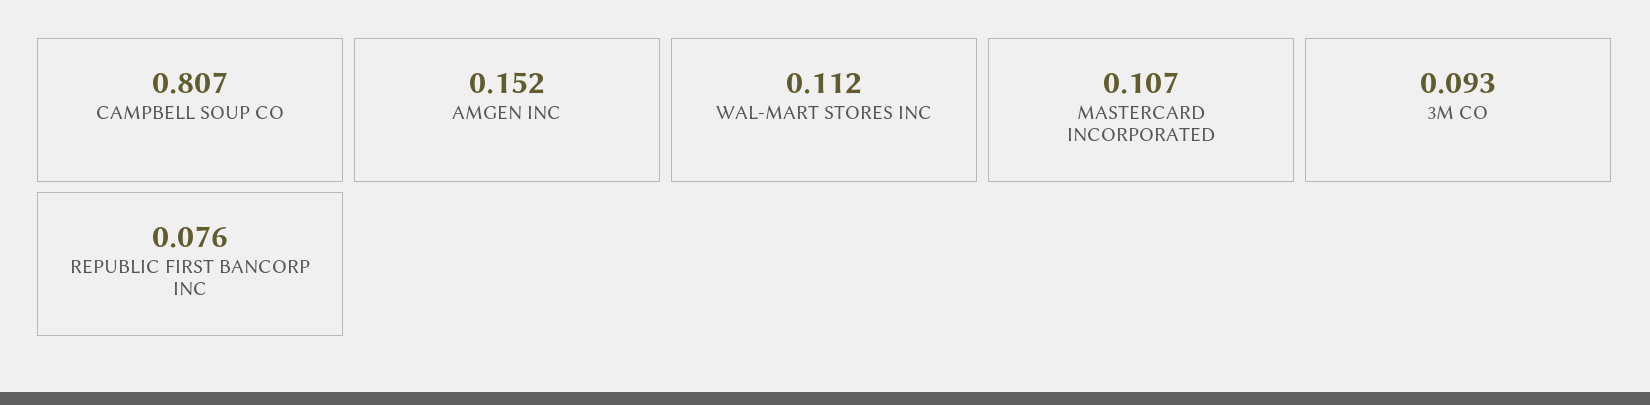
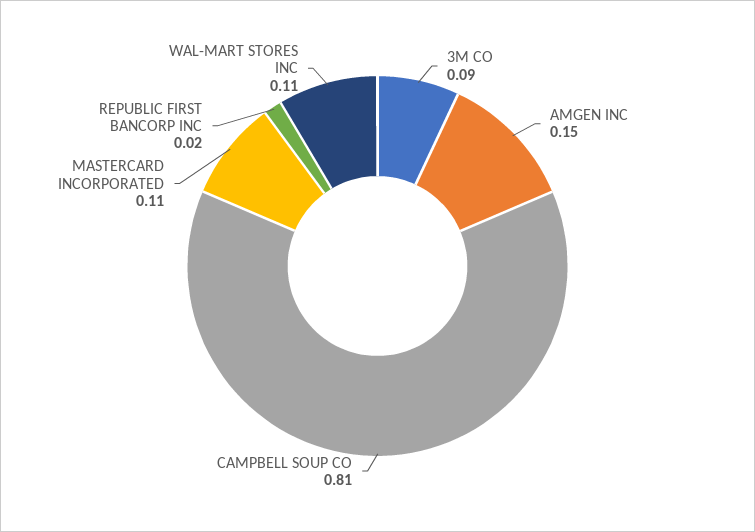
REPUBLIC FIRST BANCORP INC: 0.076 -> 0.02

